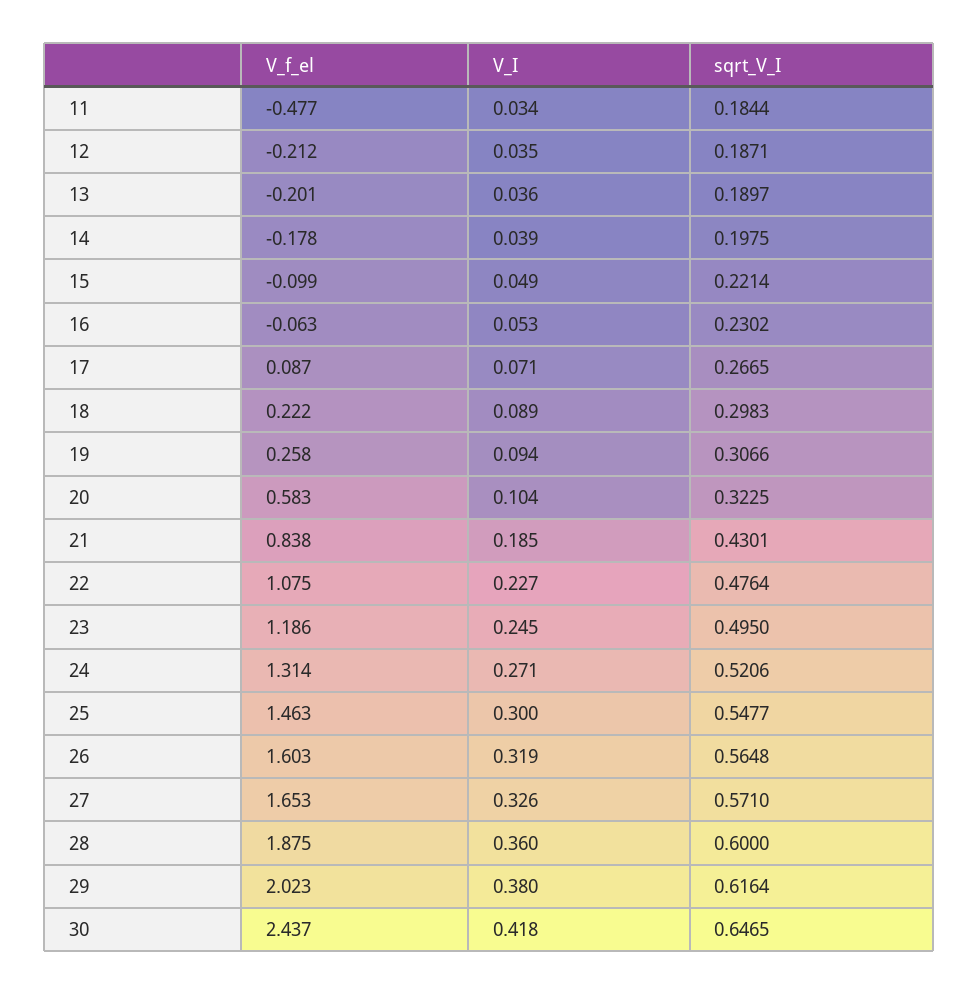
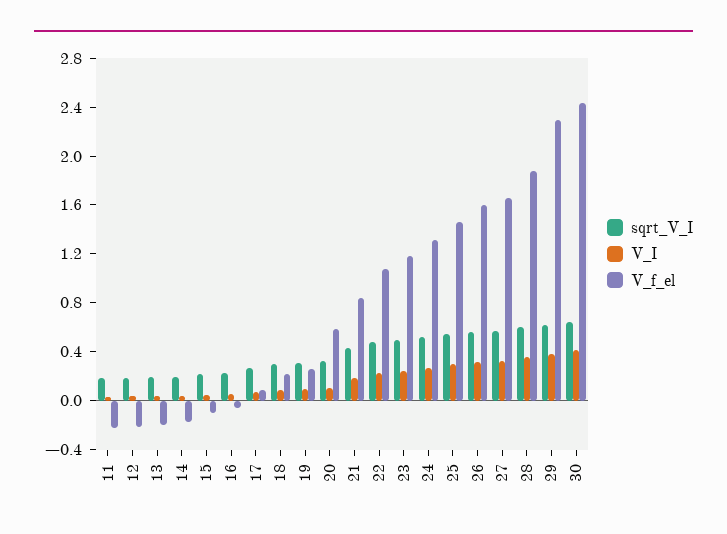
V_f_el, 11: -0.477 -> -0.2
V_f_el, 29: 2.023 -> 2.3

